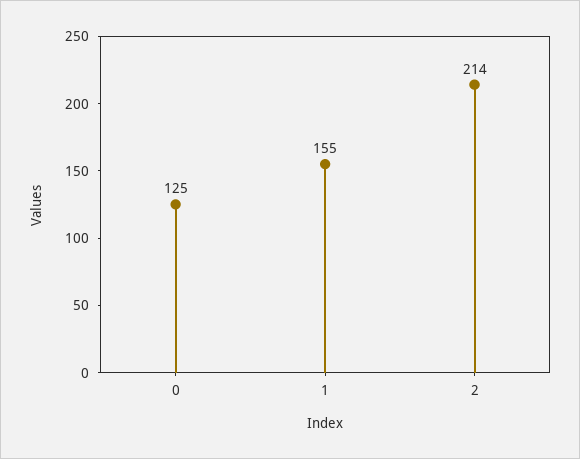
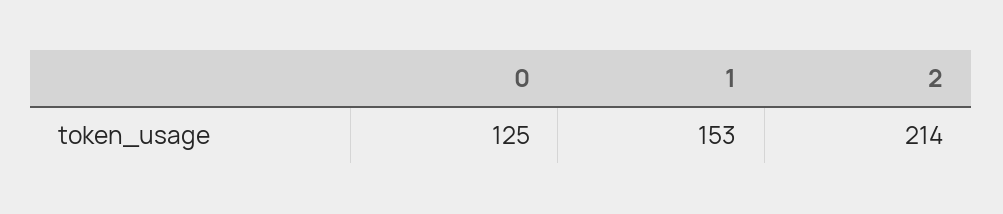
1: 155 -> 153

